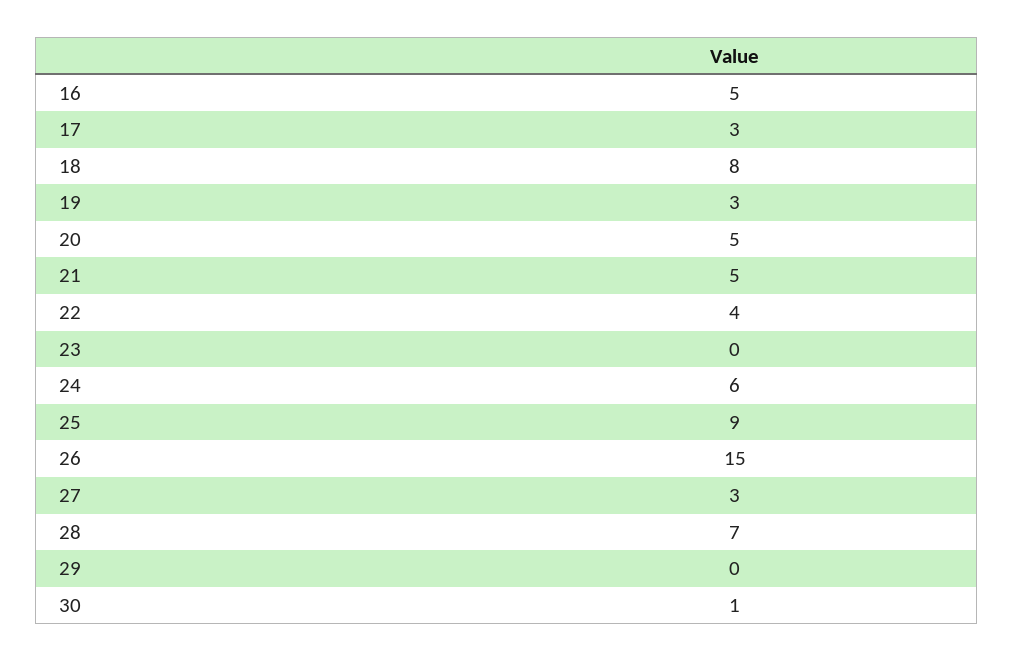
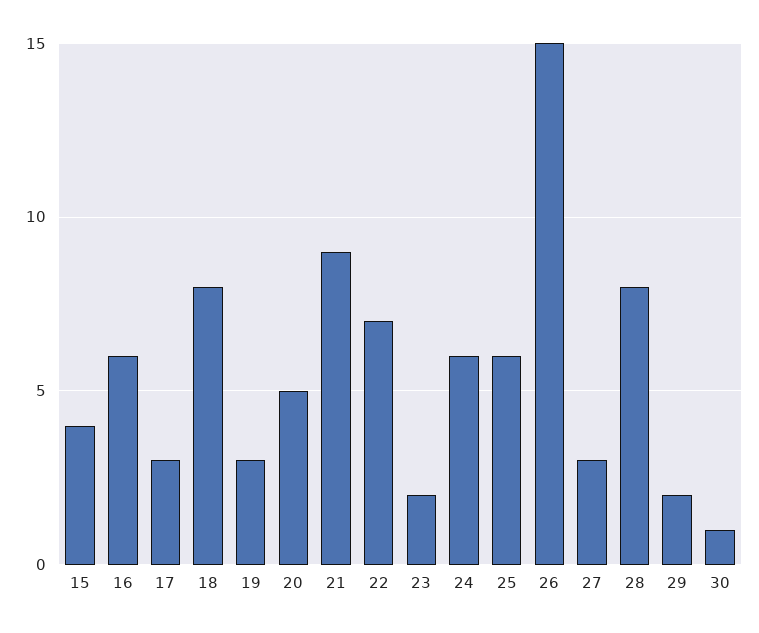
16: 5 -> 6
21: 5 -> 9
22: 4 -> 7
23: 0 -> 2
25: 9 -> 6
28: 7 -> 8
29: 0 -> 2
15: none -> 4

